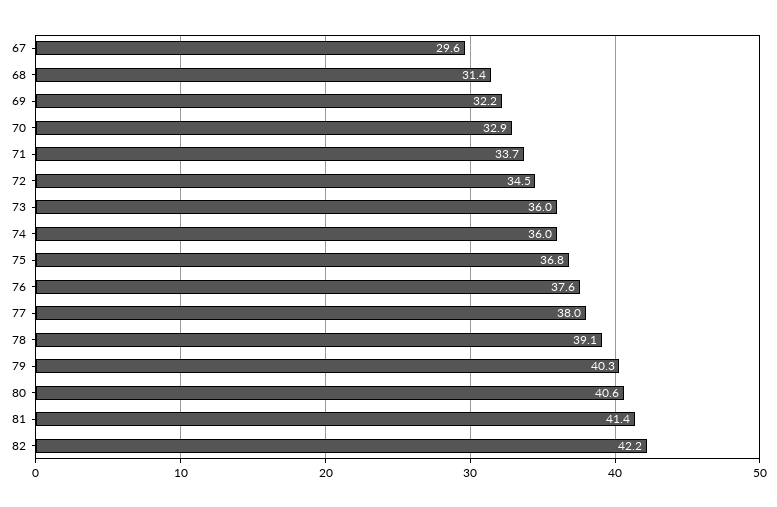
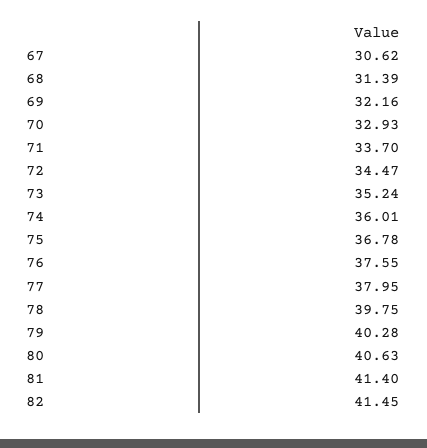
67: 29.6 -> 30.62
73: 36 -> 35.24
78: 39.1 -> 39.75
82: 42.2 -> 41.45

